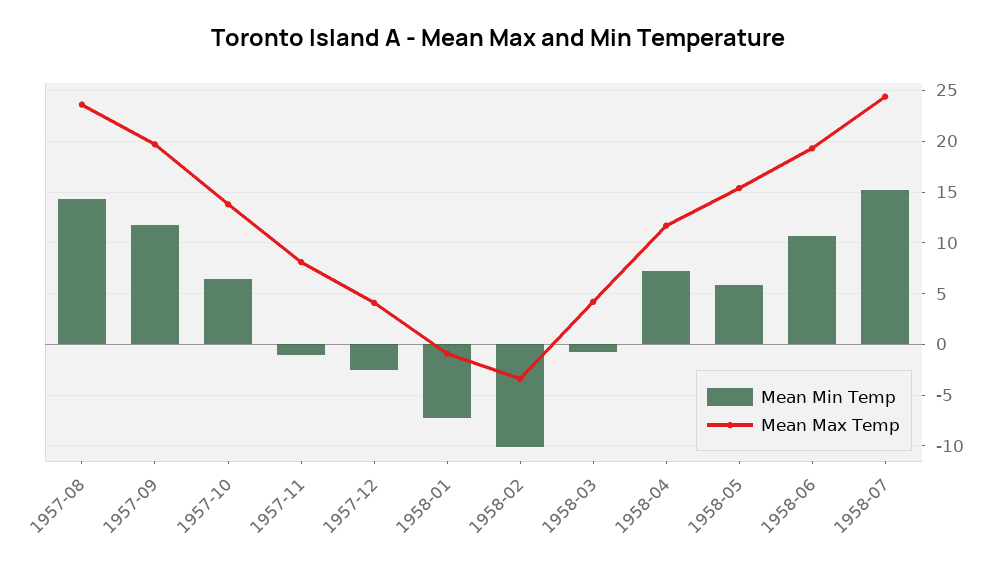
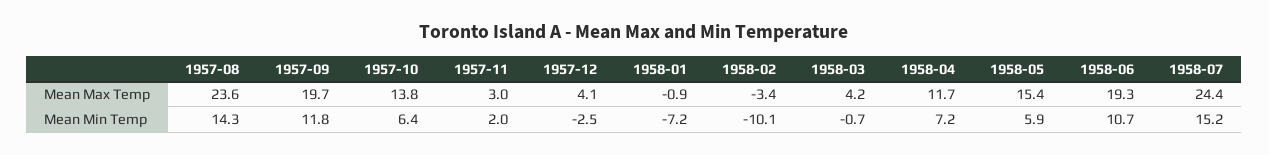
Mean Min Temp, 1957-11: -1 -> 2
Mean Max Temp, 1957-11: 8 -> 3

